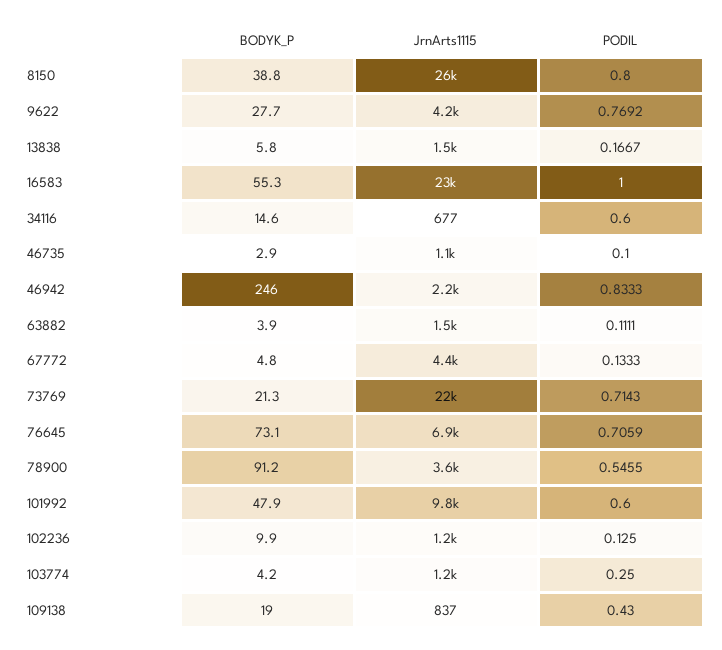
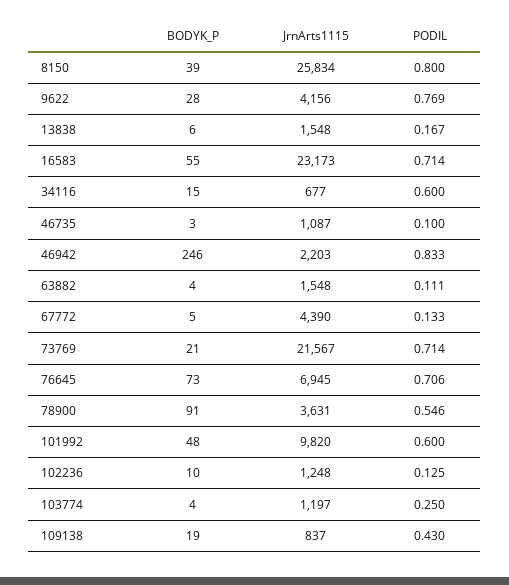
PODIL, 16583: 1 -> 0.714

